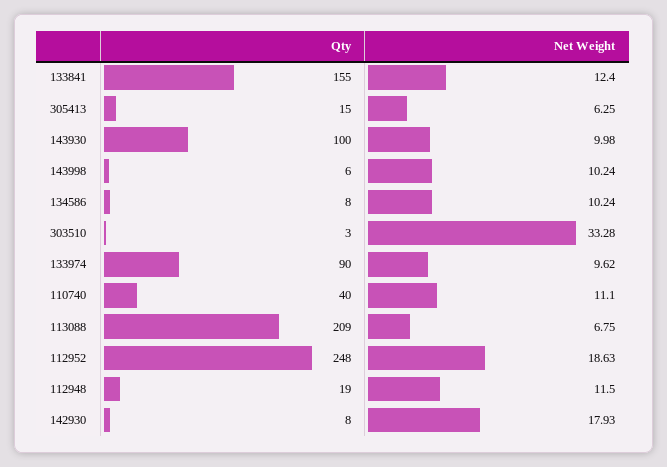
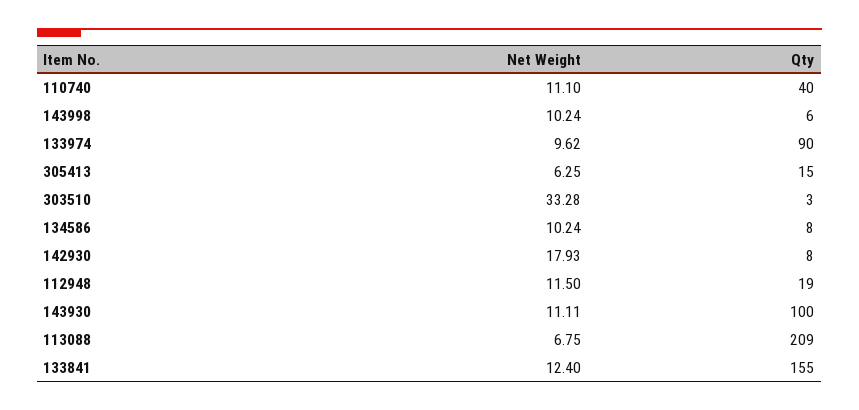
Net Weight, 143930: 9.98 -> 11.11
Qty, 112952: 248 -> none
Net Weight, 112952: 18.63 -> none

